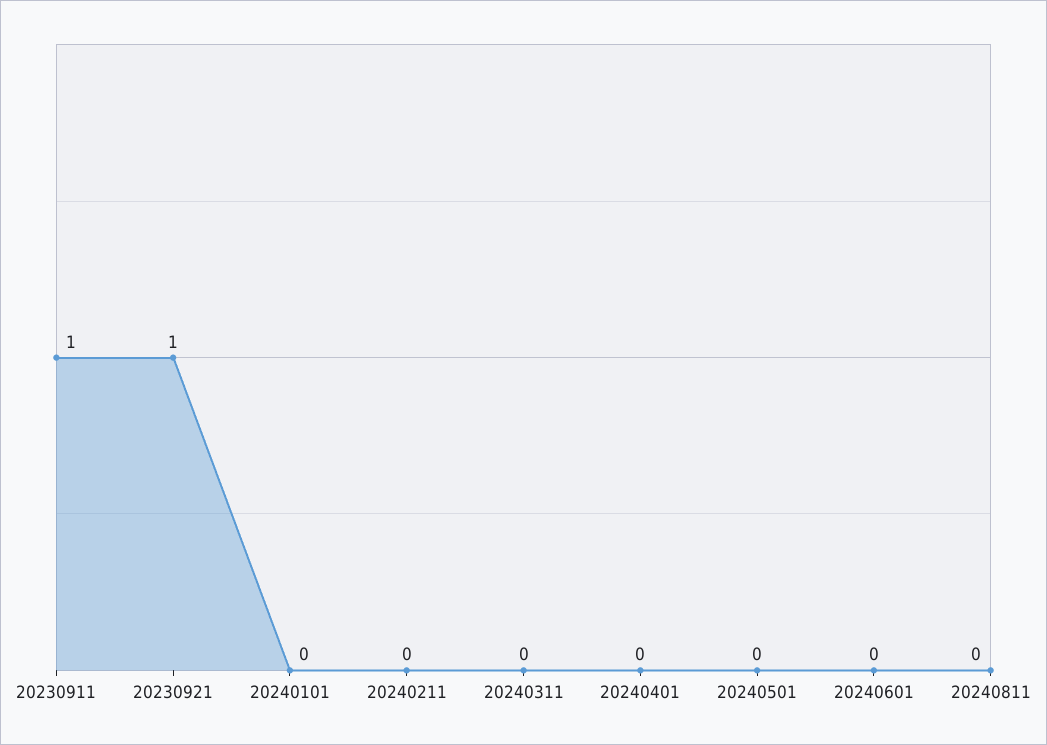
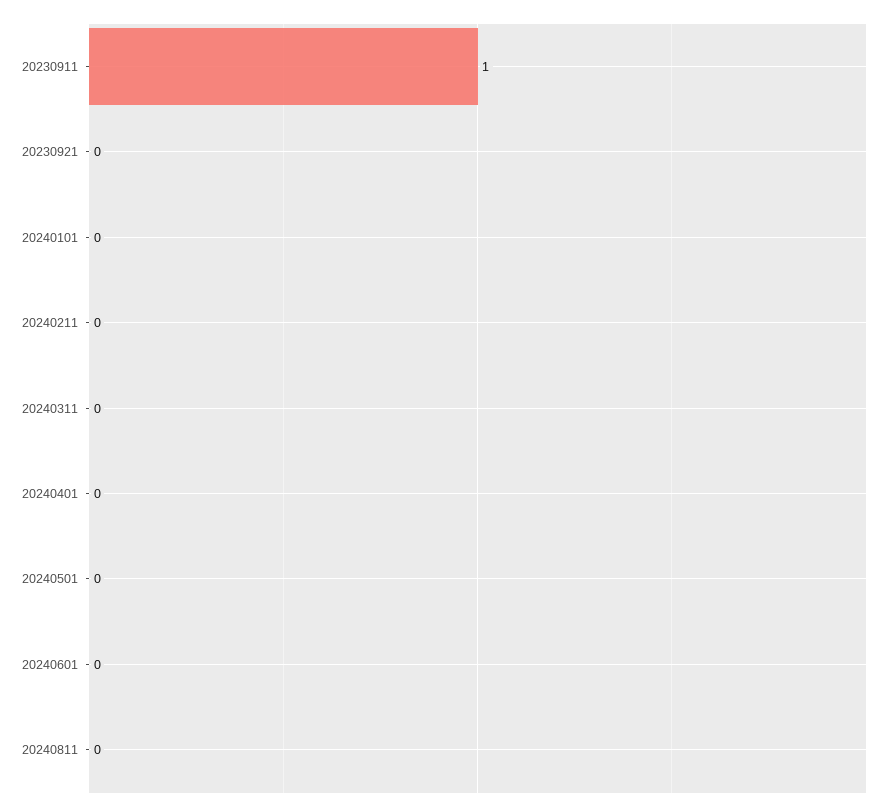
20230921: 1 -> 0

